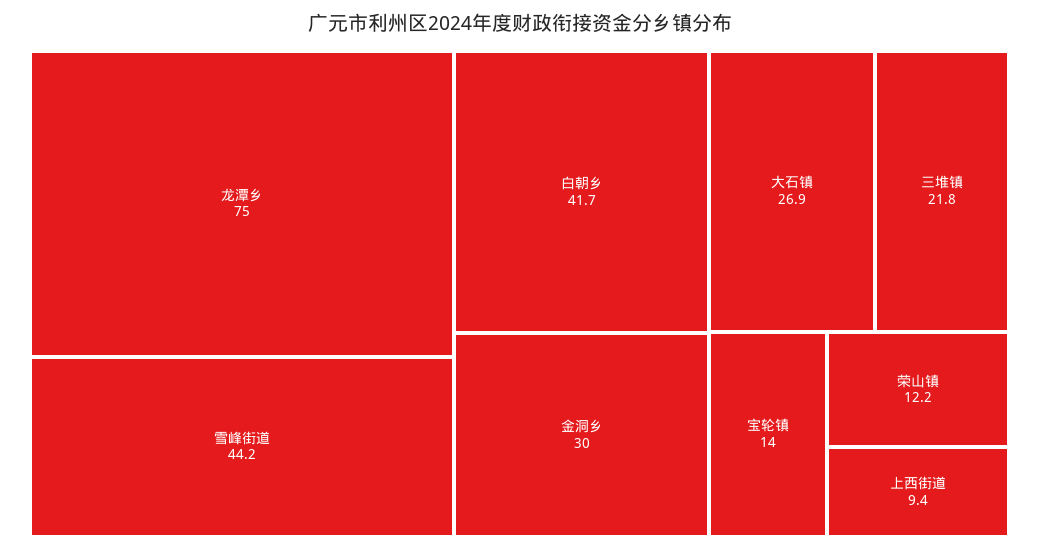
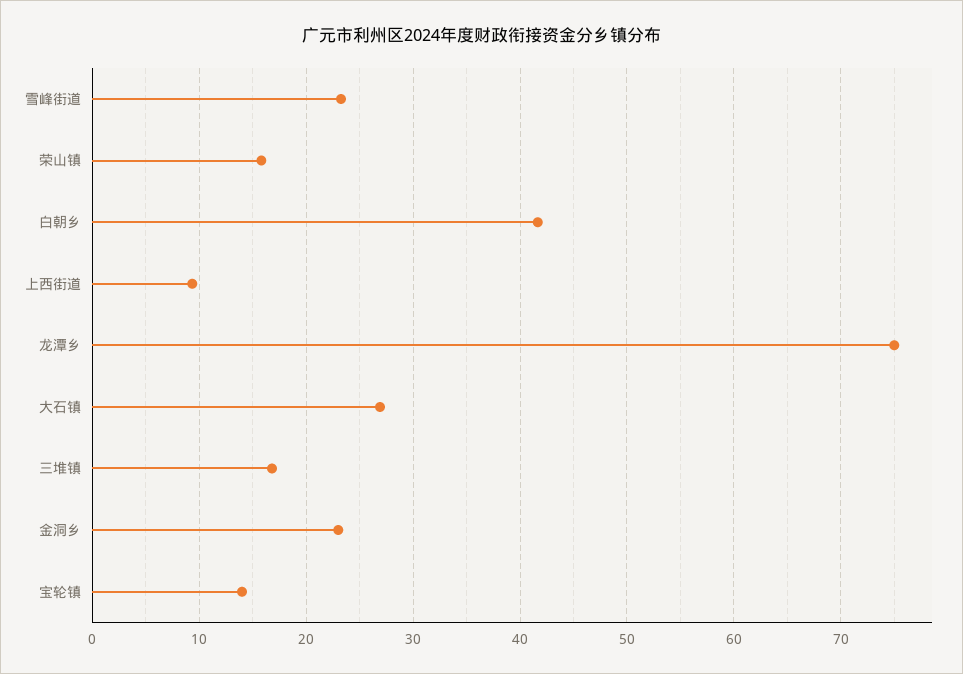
雪峰街道: 44.2 -> 23
金洞乡: 30 -> 23
三堆镇: 21.8 -> 17
荣山镇: 12.2 -> 16

